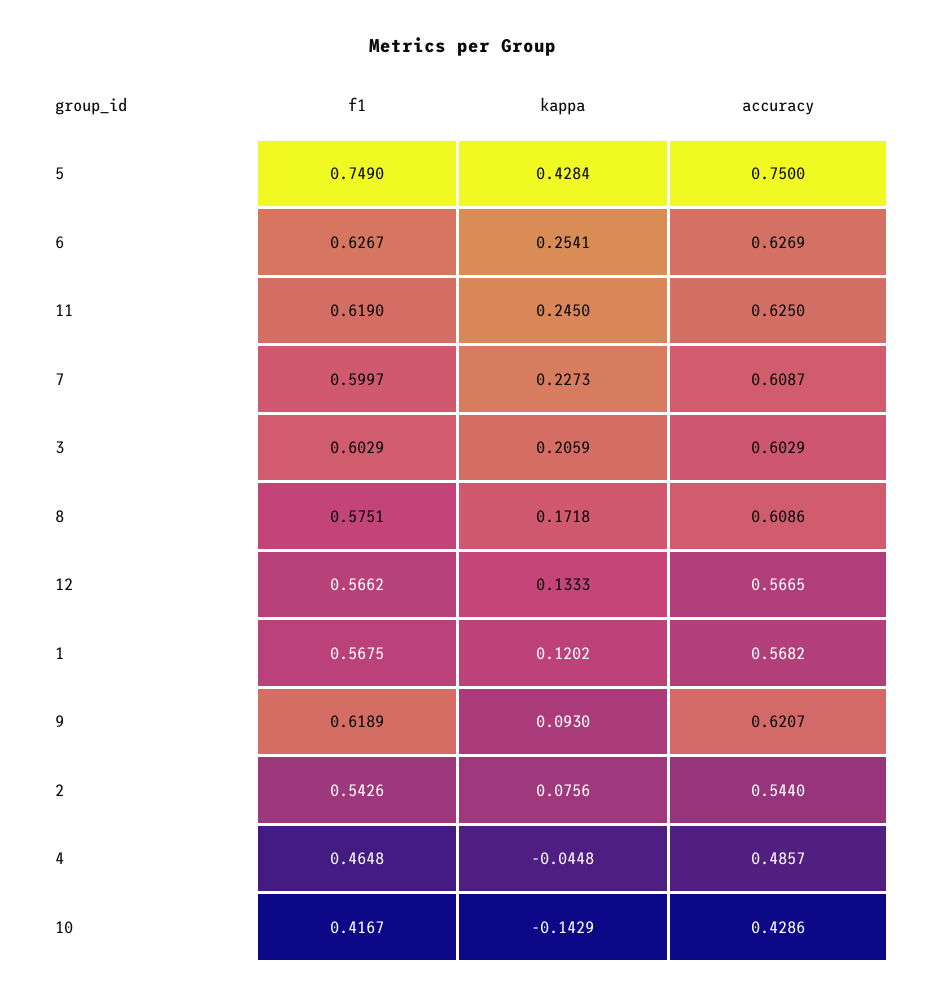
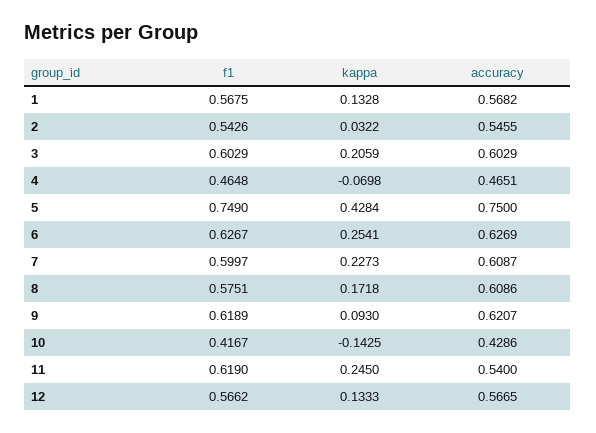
accuracy, 11: 0.625 -> 0.54
kappa, 1: 0.1202 -> 0.1328
kappa, 2: 0.0756 -> 0.0322
accuracy, 2: 0.544 -> 0.5455
kappa, 4: -0.0448 -> -0.0698
accuracy, 4: 0.4857 -> 0.4651
kappa, 10: -0.1429 -> -0.1425

